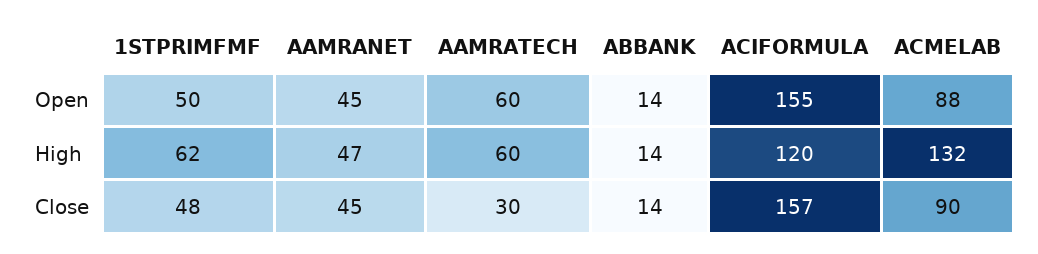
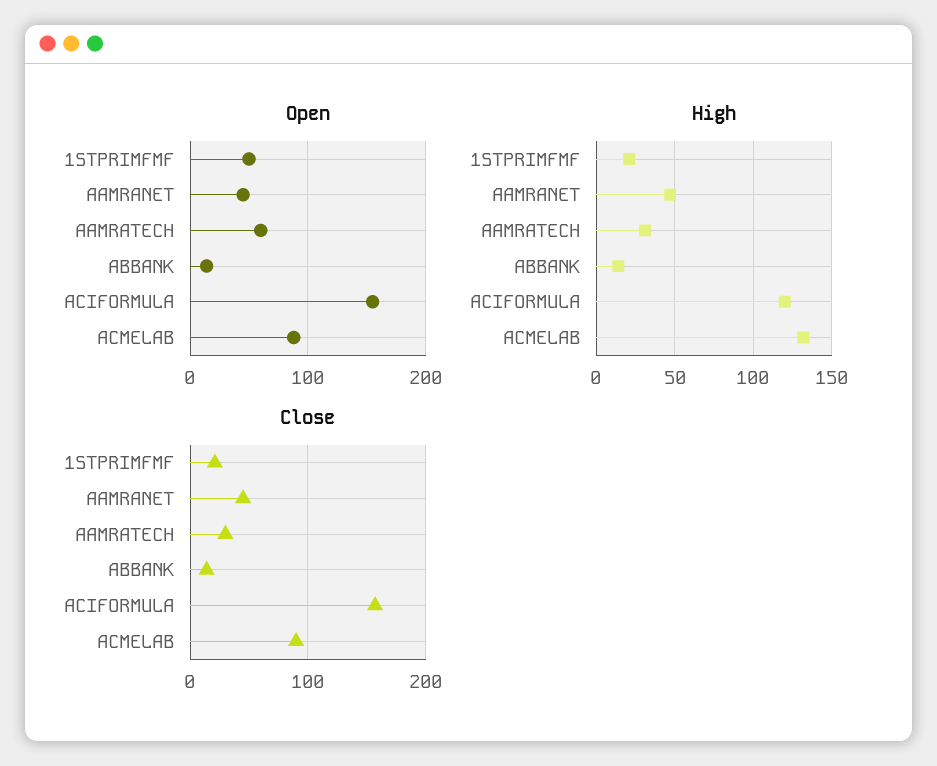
High, 1STPRIMFMF: 62 -> 20
High, AAMRATECH: 60 -> 30
Close, 1STPRIMFMF: 48 -> 20

